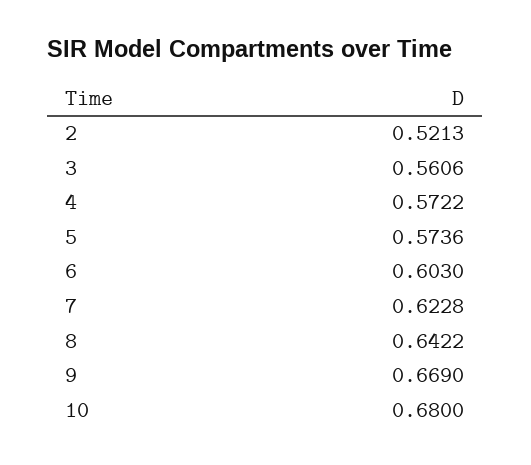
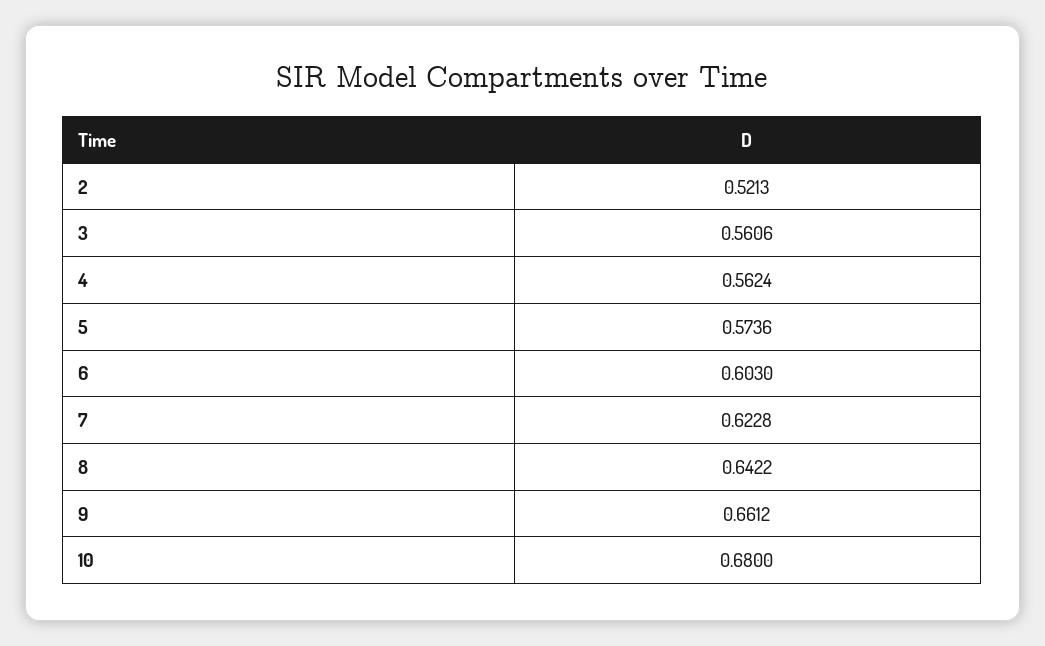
4: 0.5722 -> 0.5624
9: 0.669 -> 0.6612

